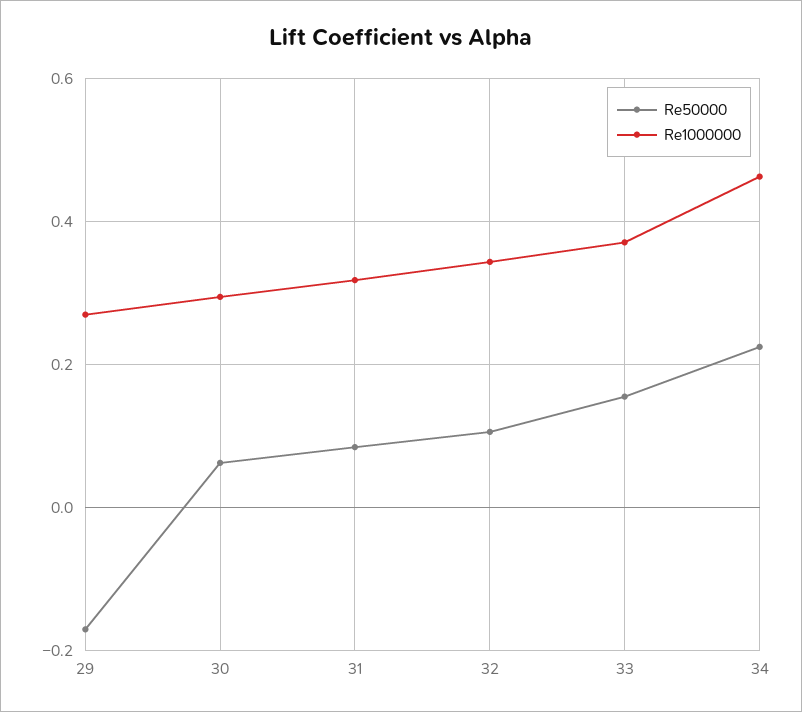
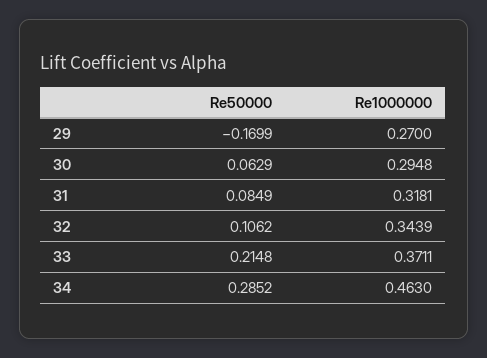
Re50000, 33: 0.16 -> 0.2148
Re50000, 34: 0.22 -> 0.2852

